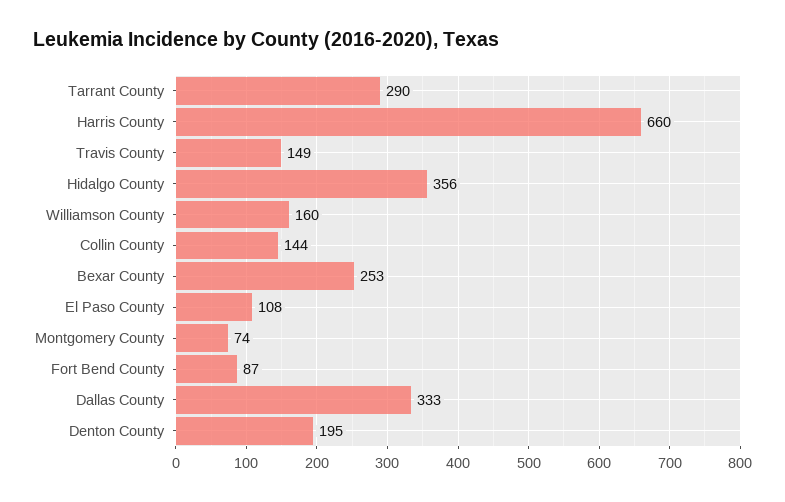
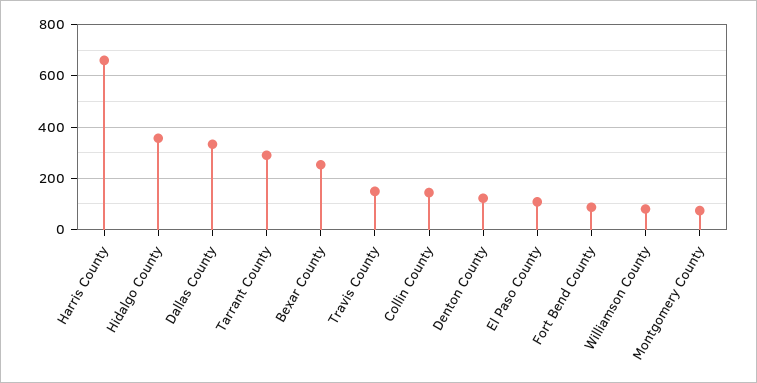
Williamson County: 160 -> 75
Denton County: 195 -> 125

